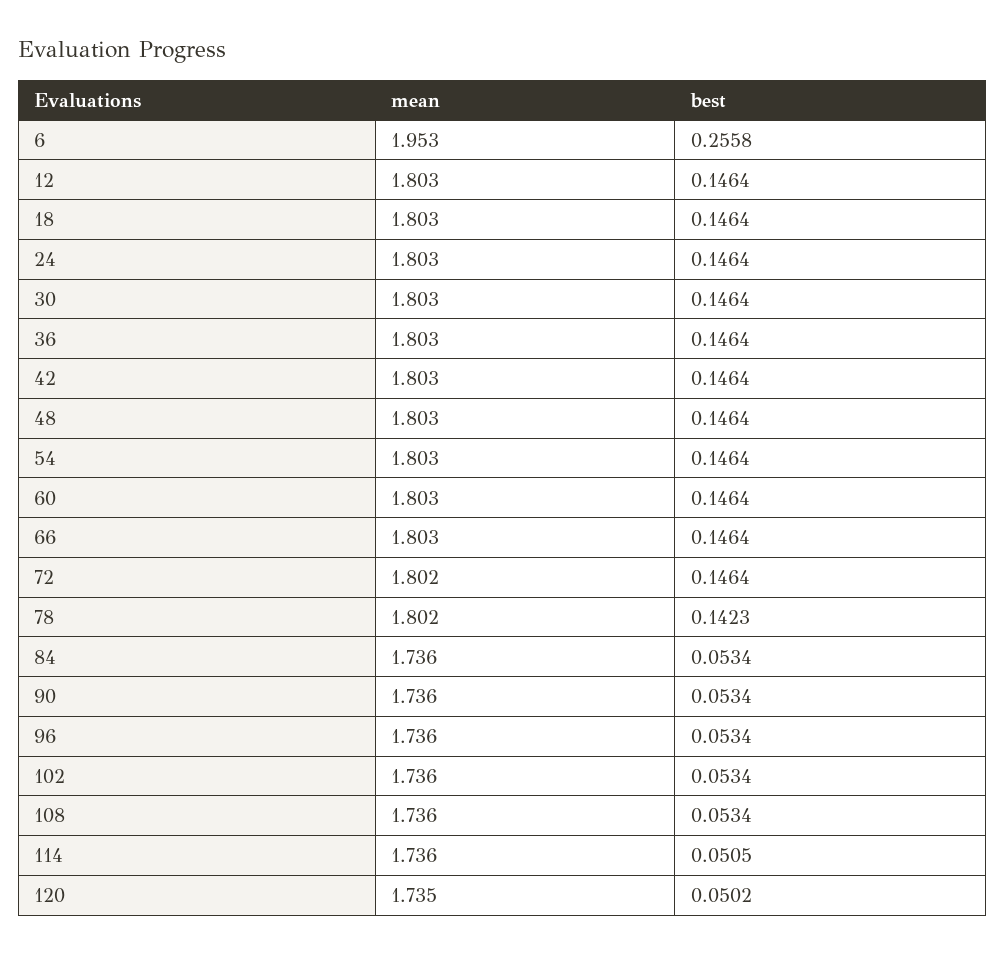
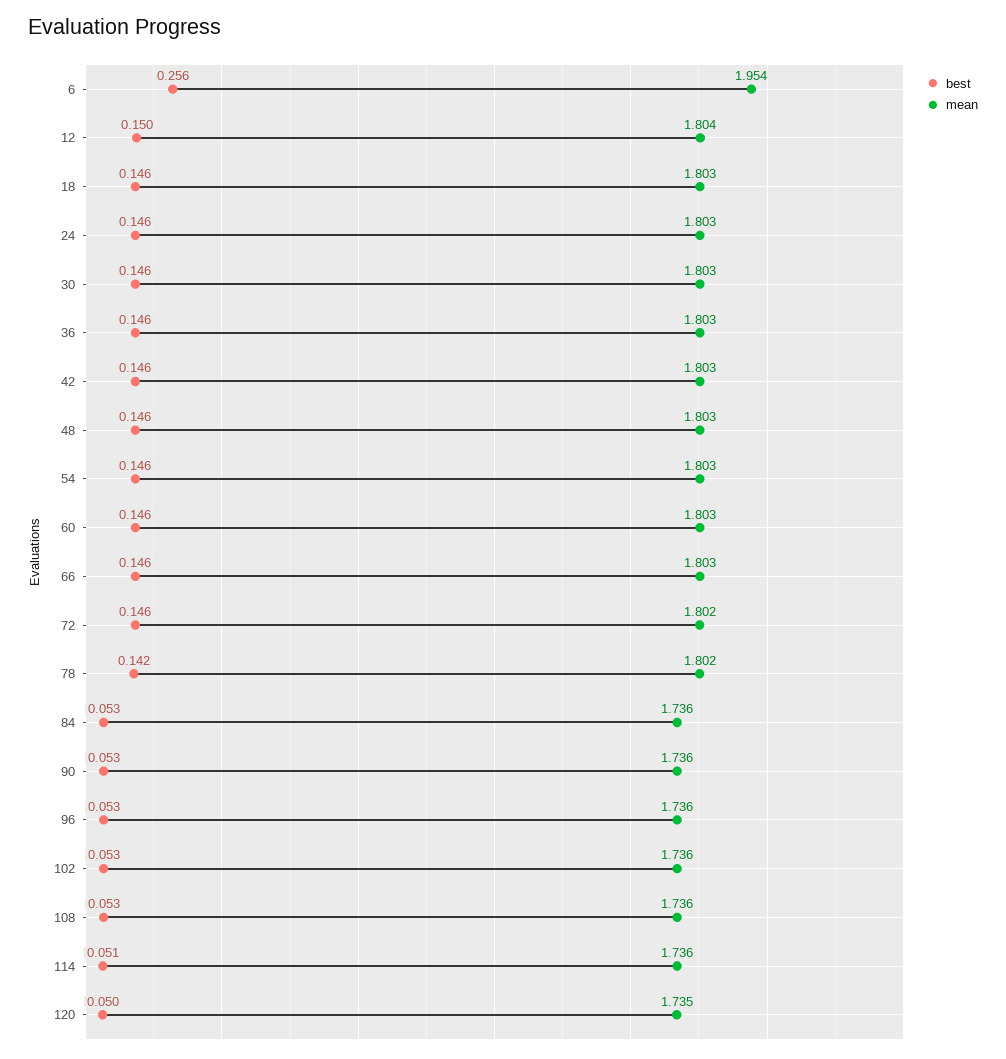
mean, 6: 1.953 -> 1.954
mean, 12: 1.803 -> 1.804
best, 12: 0.1464 -> 0.15

